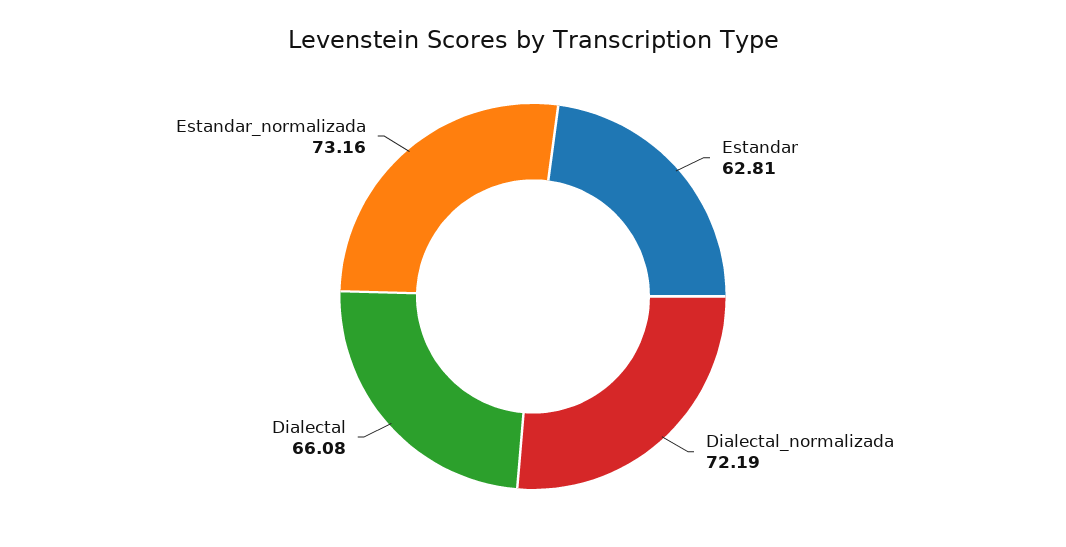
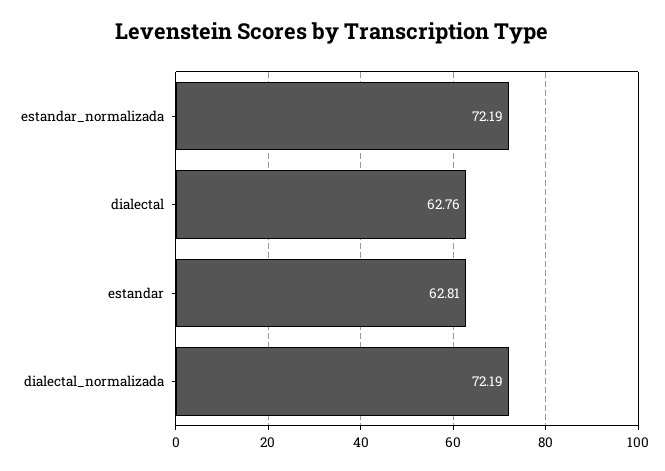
Dialectal: 66.08 -> 62.76
Estandar_normalizada: 73.16 -> 72.19

